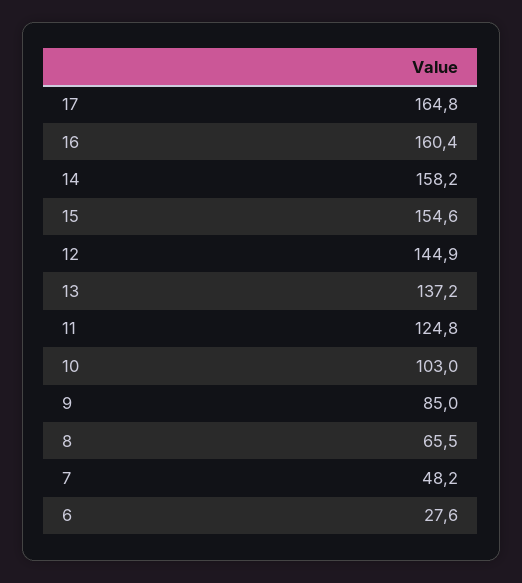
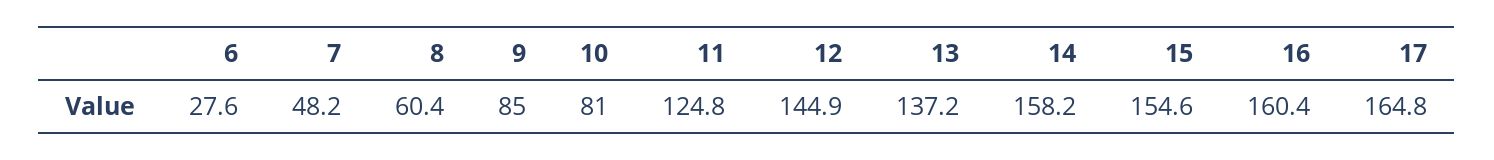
10: 103 -> 81
8: 65.5 -> 60.4

